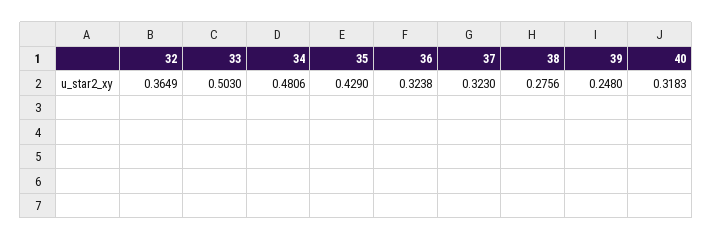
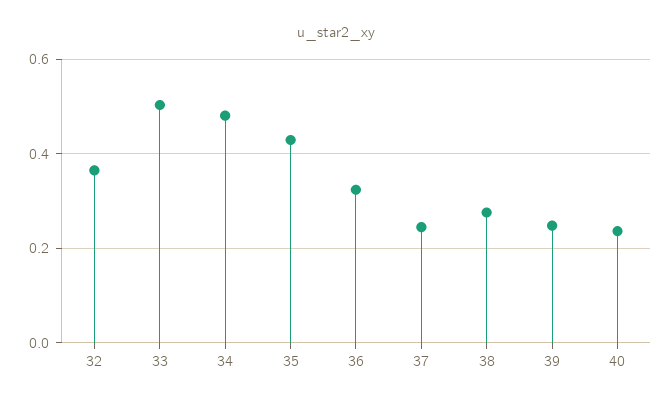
37: 0.323 -> 0.24
40: 0.3183 -> 0.24

